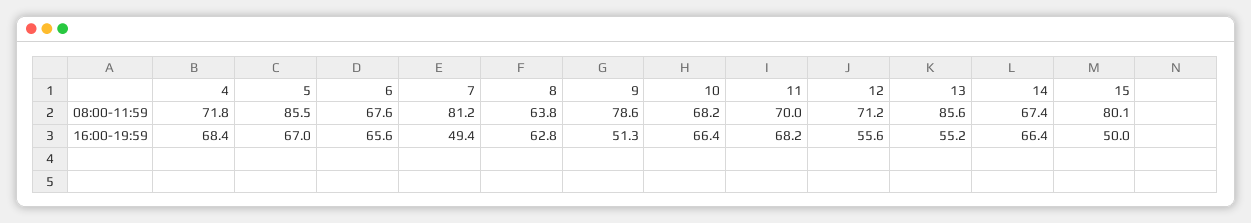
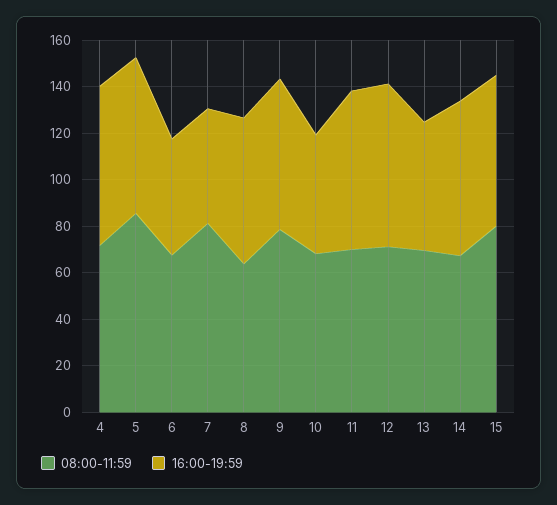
08:00-11:59, 13: 85.6 -> 70
16:00-19:59, 6: 65.6 -> 50
16:00-19:59, 9: 51.3 -> 65
16:00-19:59, 10: 66.4 -> 50
16:00-19:59, 12: 55.6 -> 70
16:00-19:59, 15: 50 -> 65

